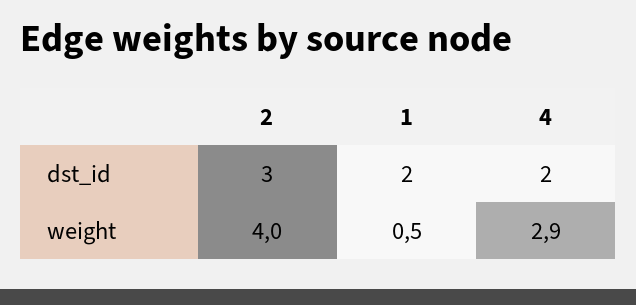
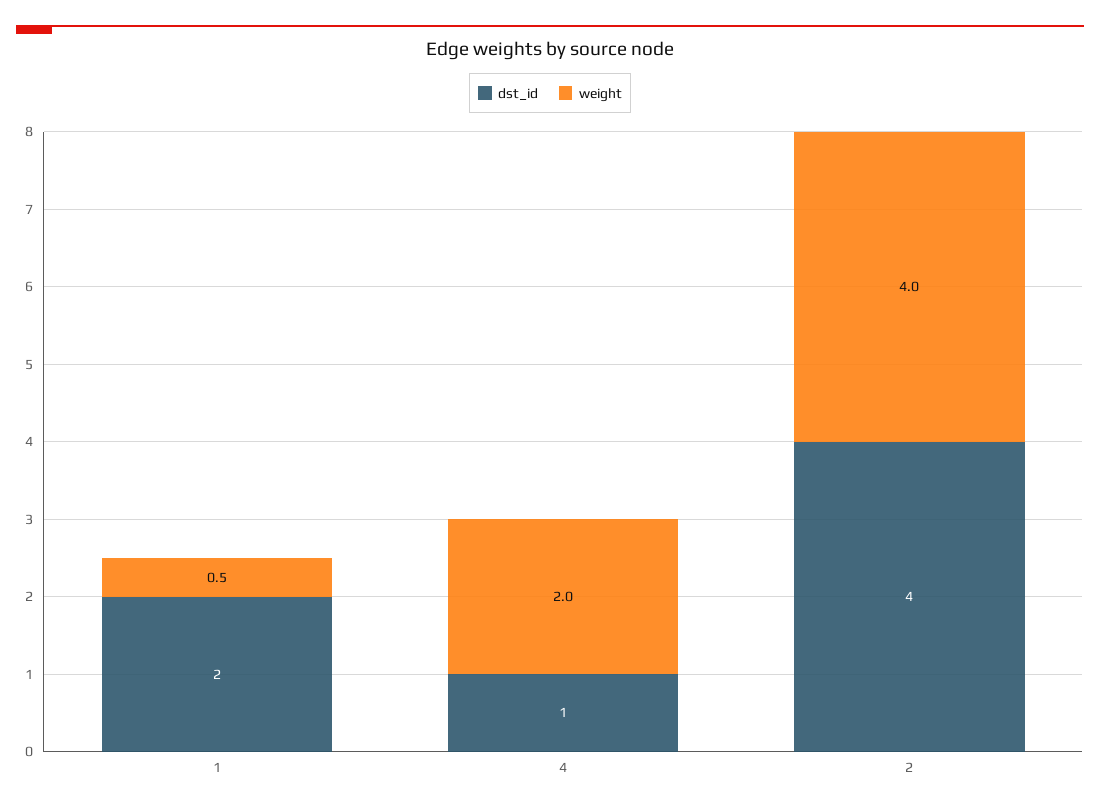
dst_id, 2: 3 -> 4
dst_id, 4: 2 -> 1
weight, 4: 2.9 -> 2

